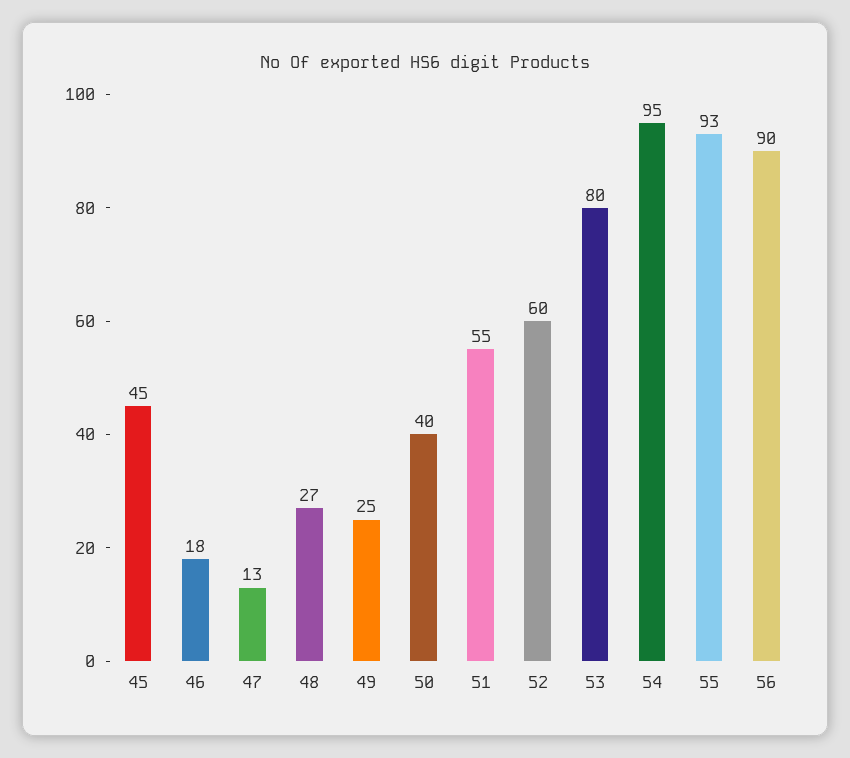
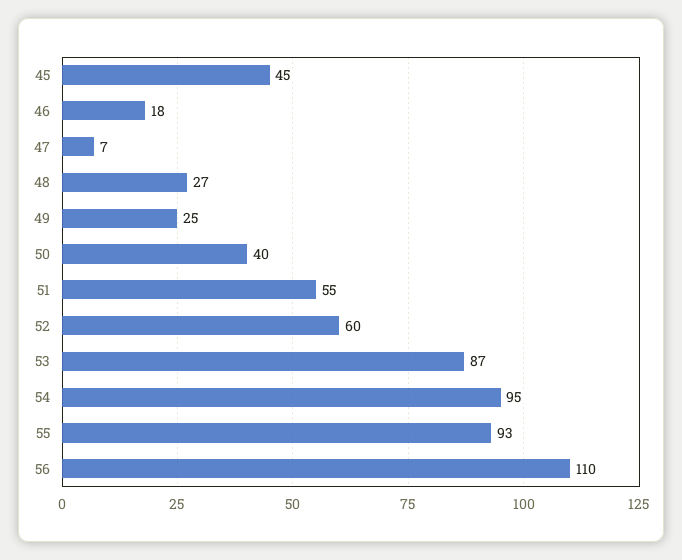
47: 13 -> 7
53: 80 -> 87
56: 90 -> 110

